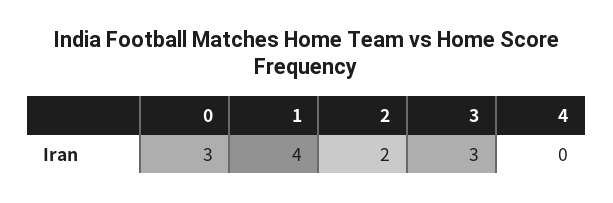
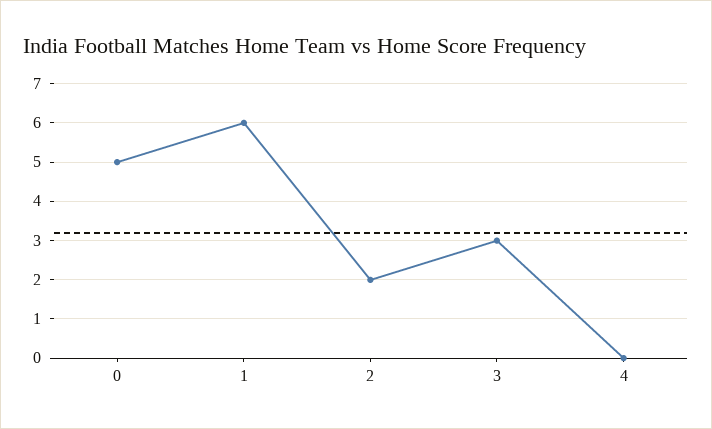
0: 3 -> 5
1: 4 -> 6

